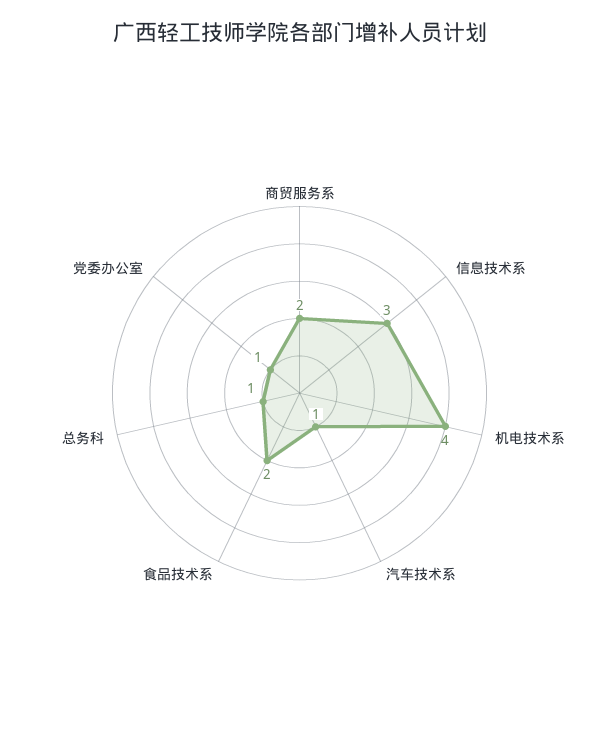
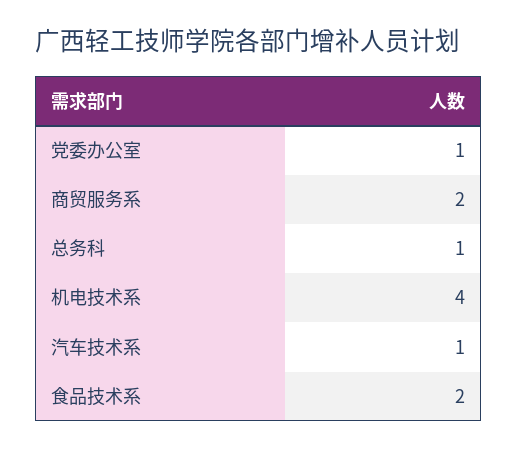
信息技术系: 3 -> none

